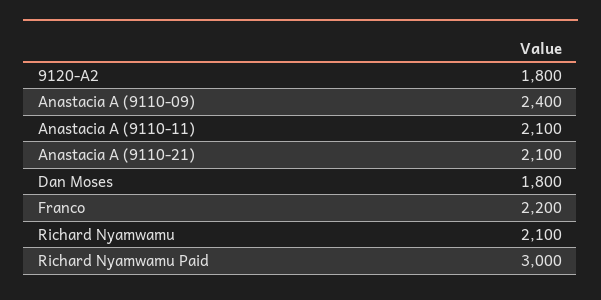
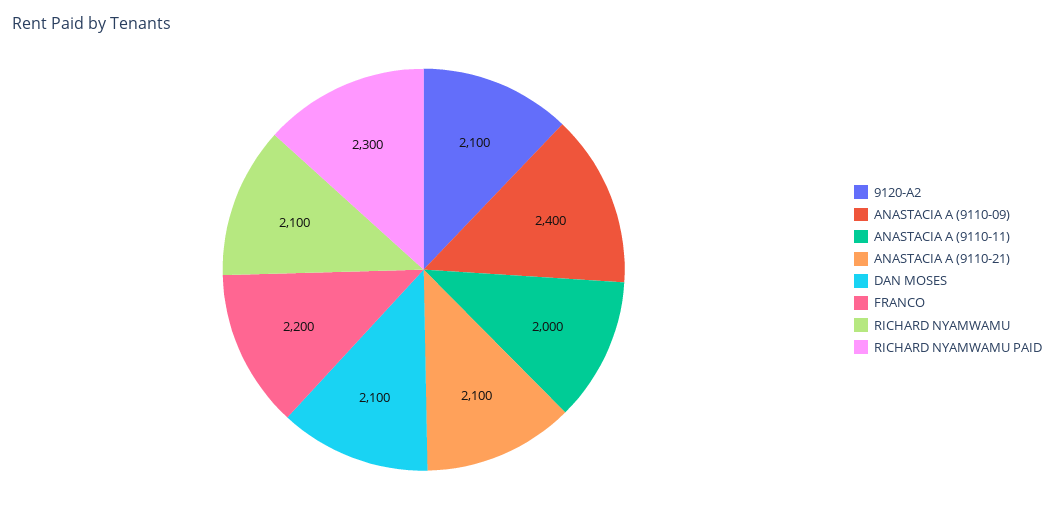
9120-A2: 1800 -> 2100
Anastacia A (9110-11): 2100 -> 2000
Dan Moses: 1800 -> 2100
Richard Nyamwamu Paid: 3000 -> 2300

